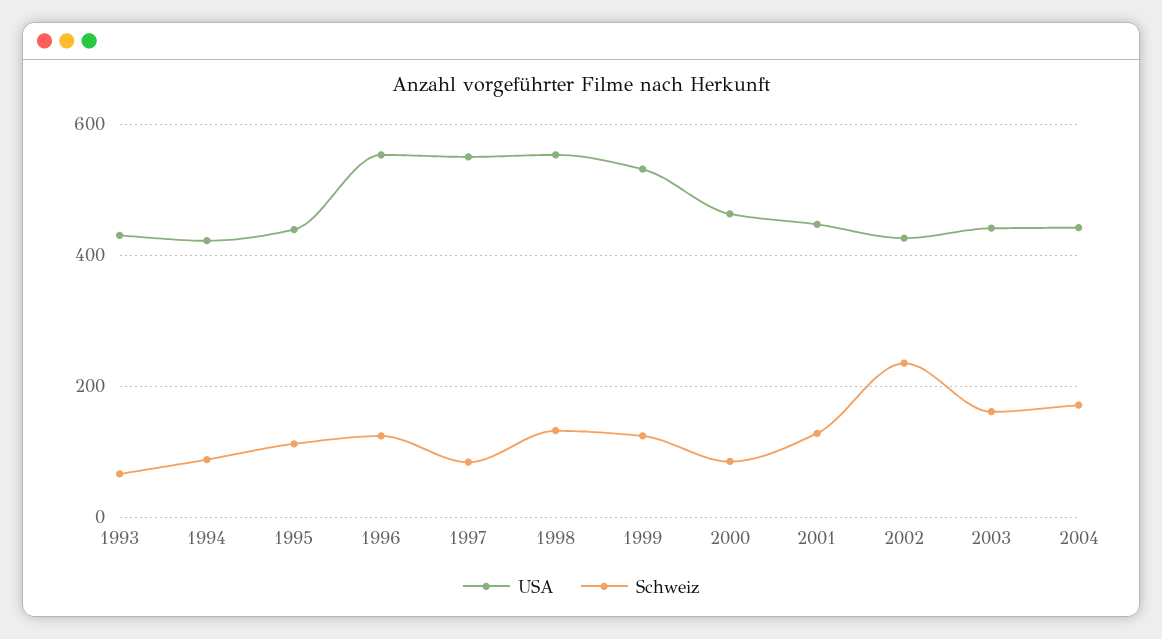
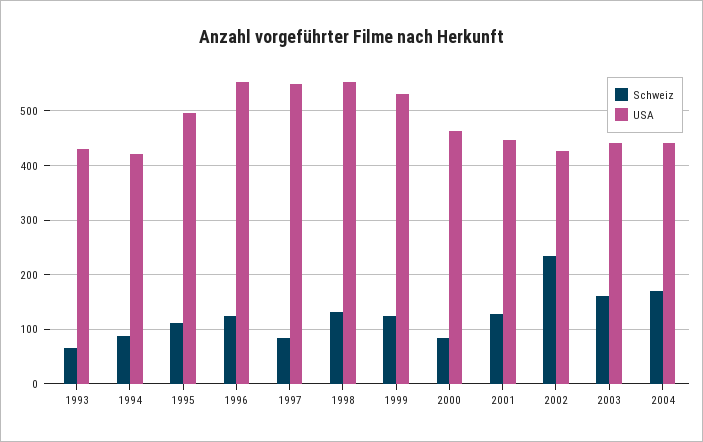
USA, 1995: 440 -> 500

